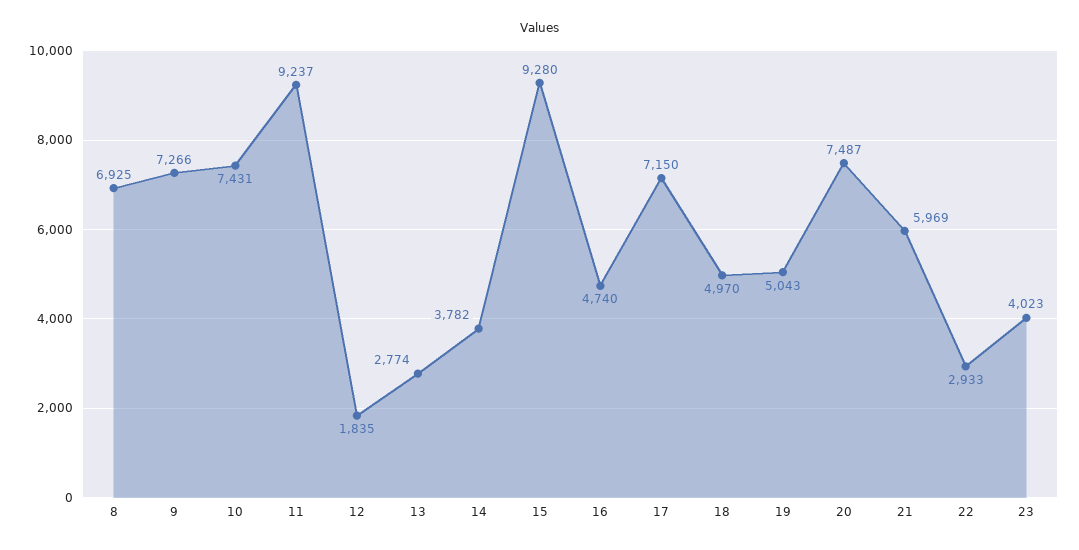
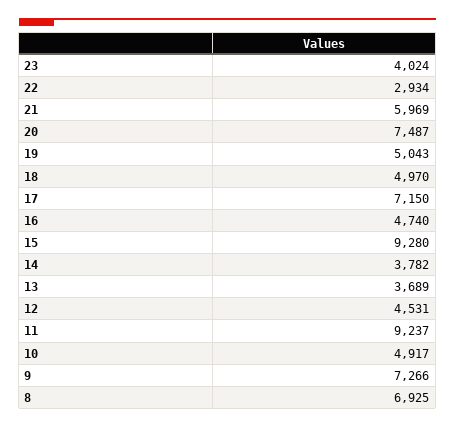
10: 7431 -> 4917
12: 1835 -> 4531
13: 2774 -> 3689
22: 2933 -> 2934
23: 4023 -> 4024

